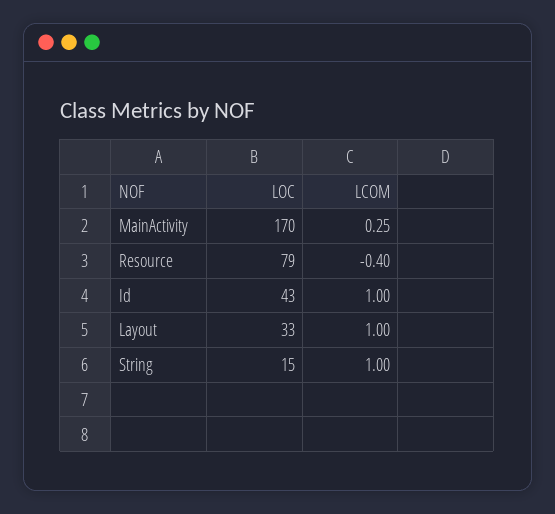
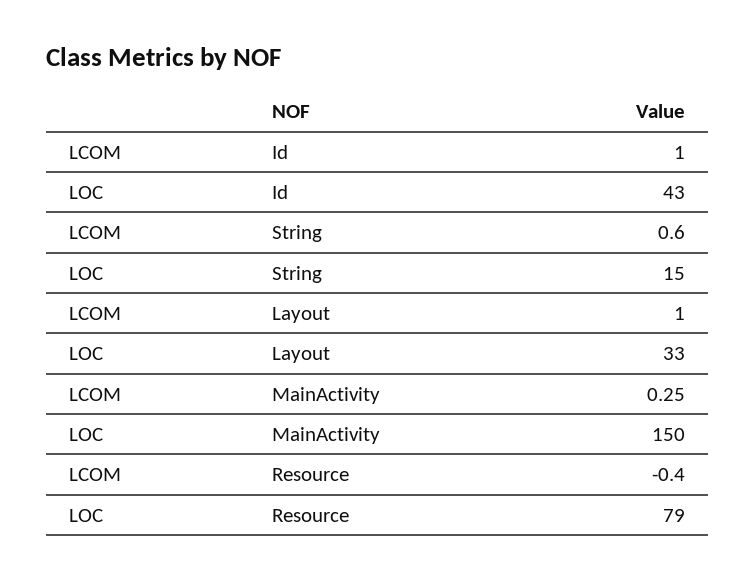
LOC, MainActivity: 170 -> 150
LCOM, String: 1 -> 0.6

